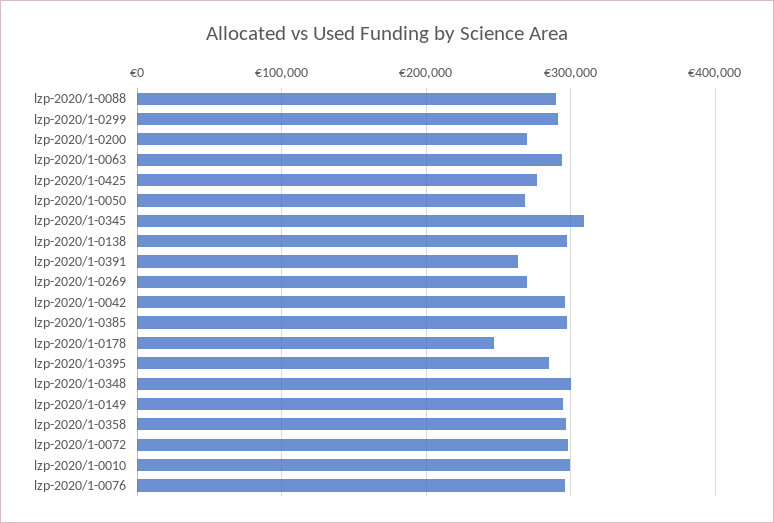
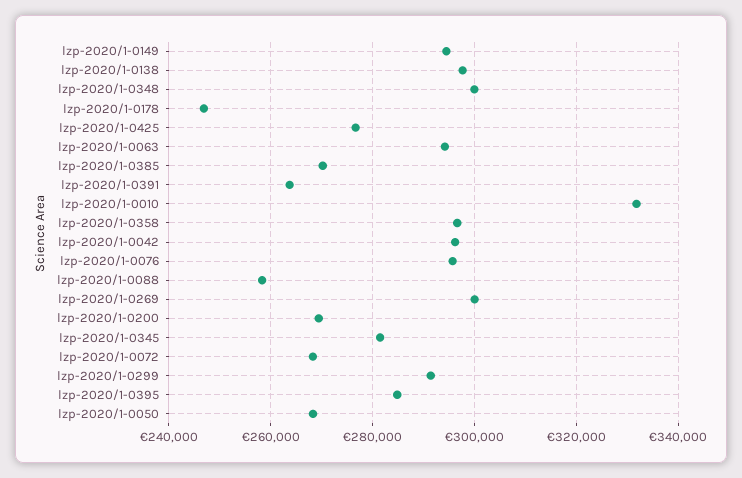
lzp-2020/1-0088: 290000 -> 258000
lzp-2020/1-0345: 310000 -> 282000
lzp-2020/1-0269: 270000 -> 300000
lzp-2020/1-0385: 300000 -> 270000
lzp-2020/1-0072: 300000 -> 268000
lzp-2020/1-0010: 300000 -> 332000

